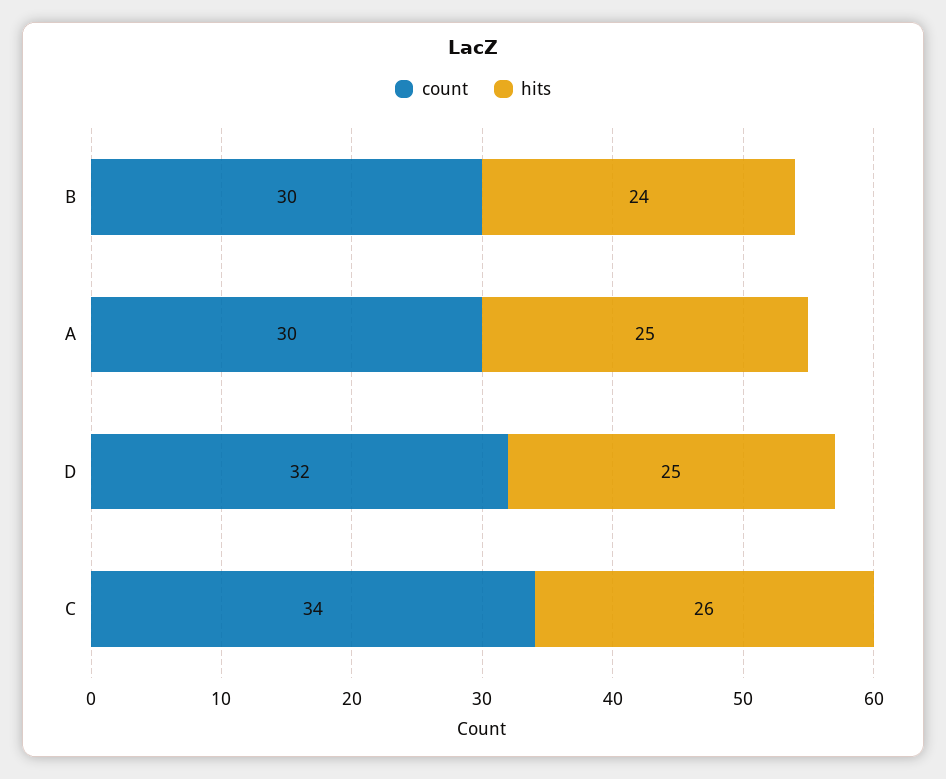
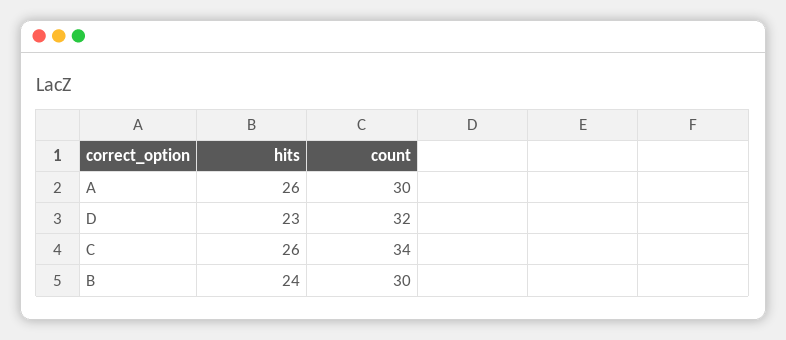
hits, A: 25 -> 26
hits, D: 25 -> 23

